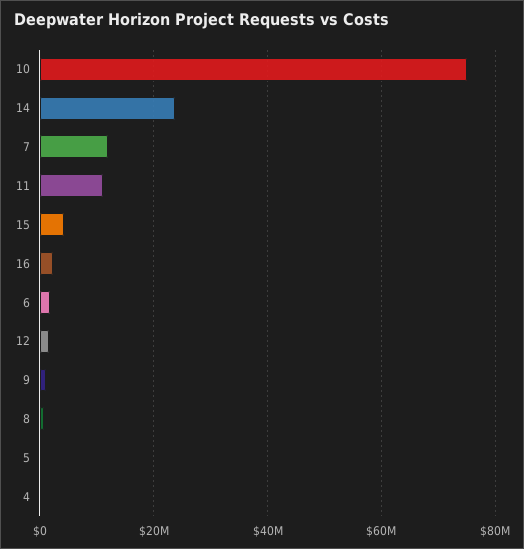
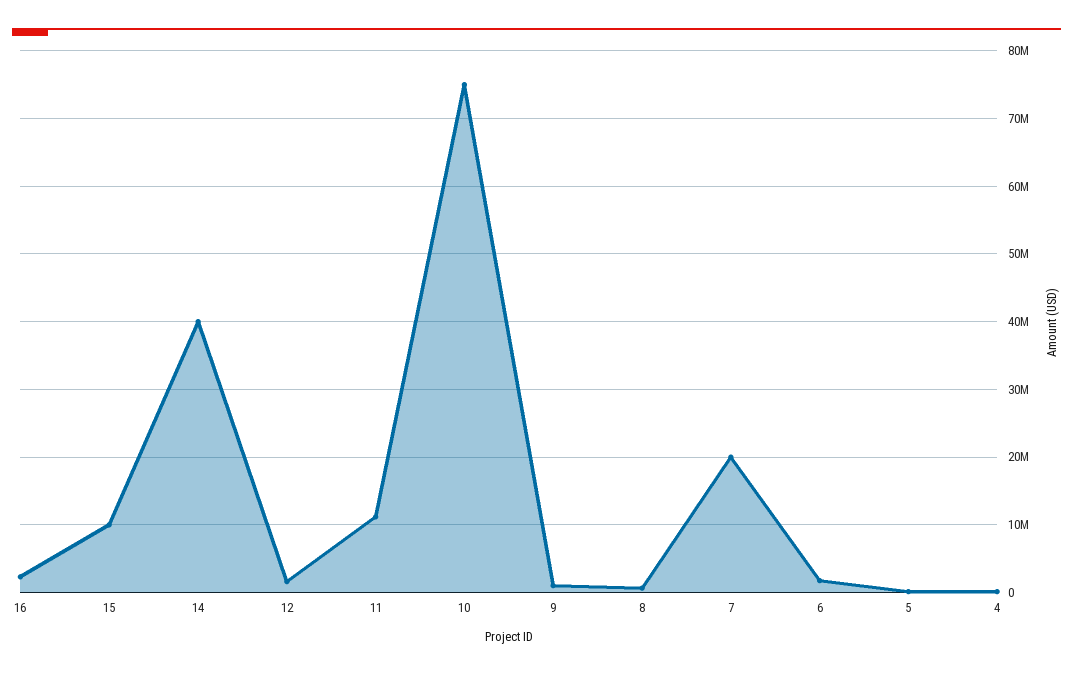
14: 24000000 -> 40000000
7: 12000000 -> 20000000
15: 4000000 -> 10000000

